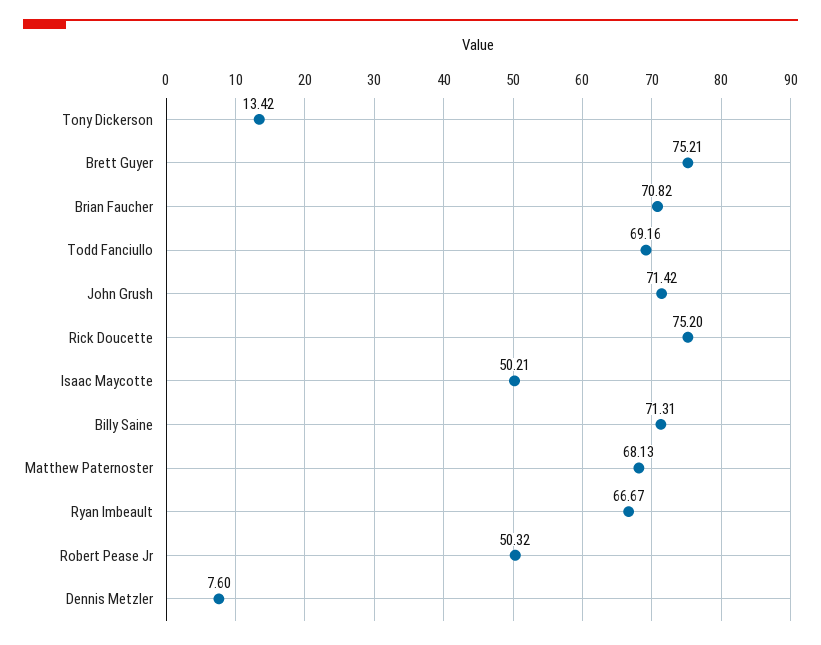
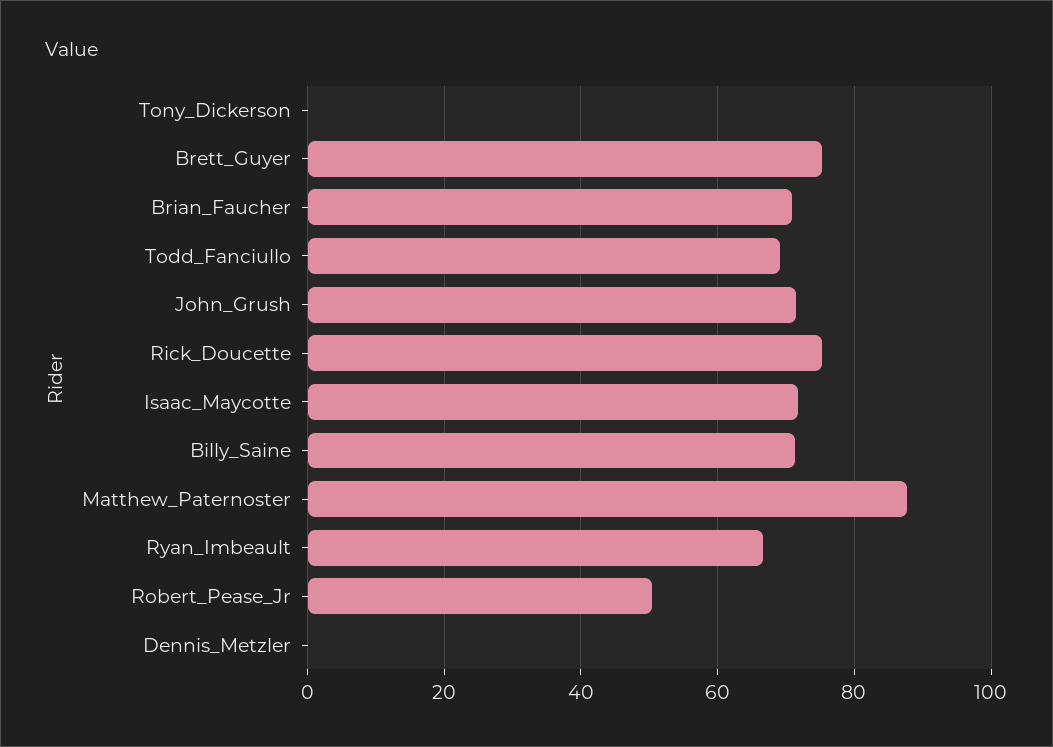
Tony Dickerson: 13.42 -> 0
Isaac Maycotte: 50.21 -> 72
Matthew Paternoster: 68.13 -> 88
Dennis Metzler: 7.6 -> 0

